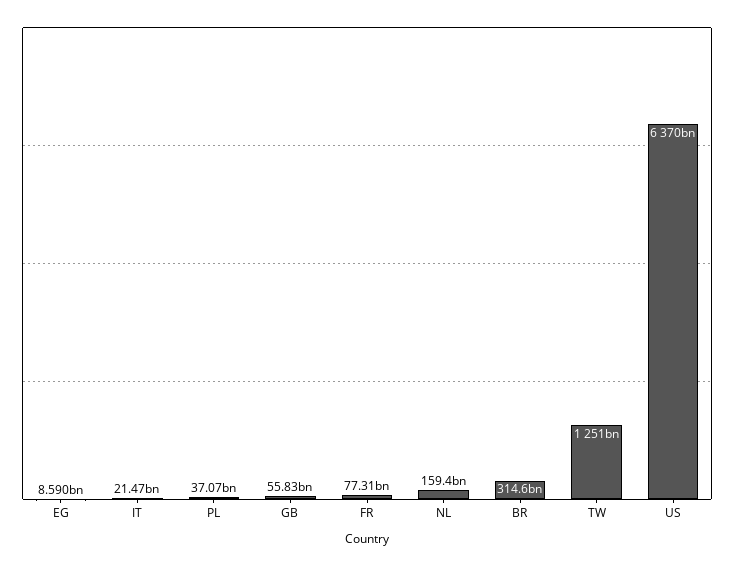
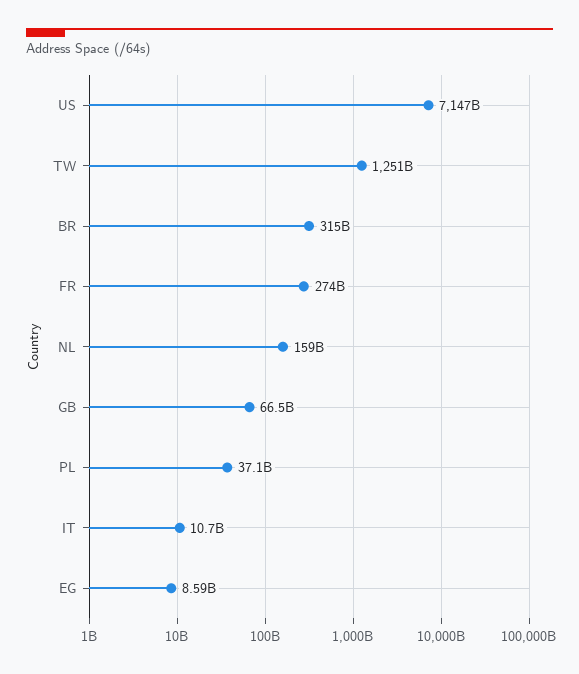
IT: 21470000000 -> 10700000000
GB: 55830000000 -> 66500000000
FR: 77310000000 -> 274000000000
US: 6370000000000 -> 7147000000000

